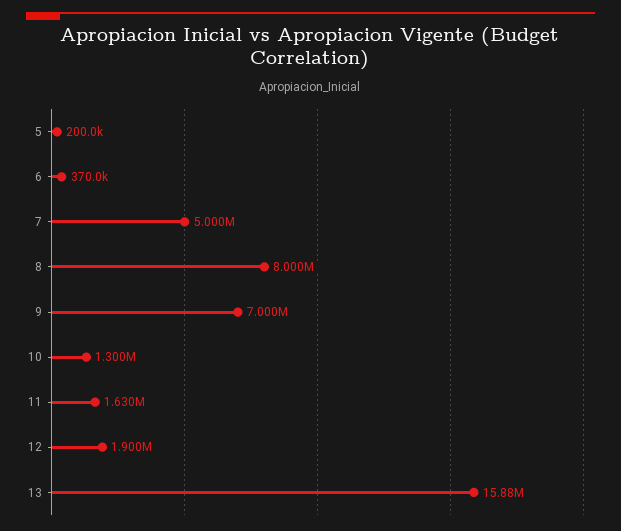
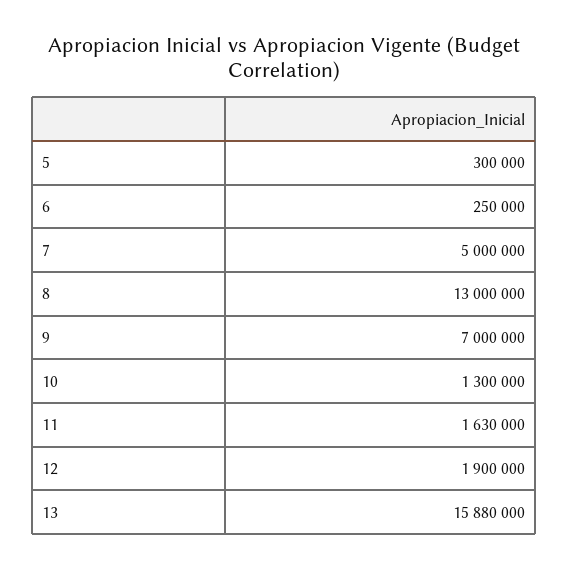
5: 200000 -> 300000
6: 370000 -> 250000
8: 8000000 -> 13000000

